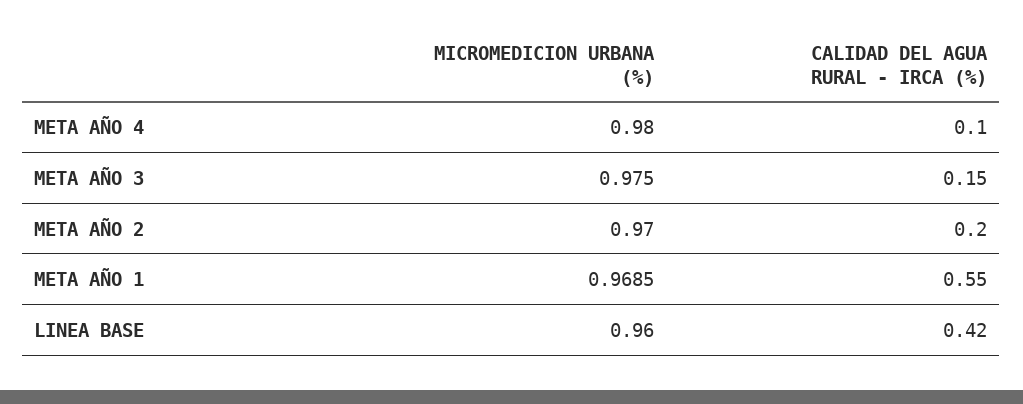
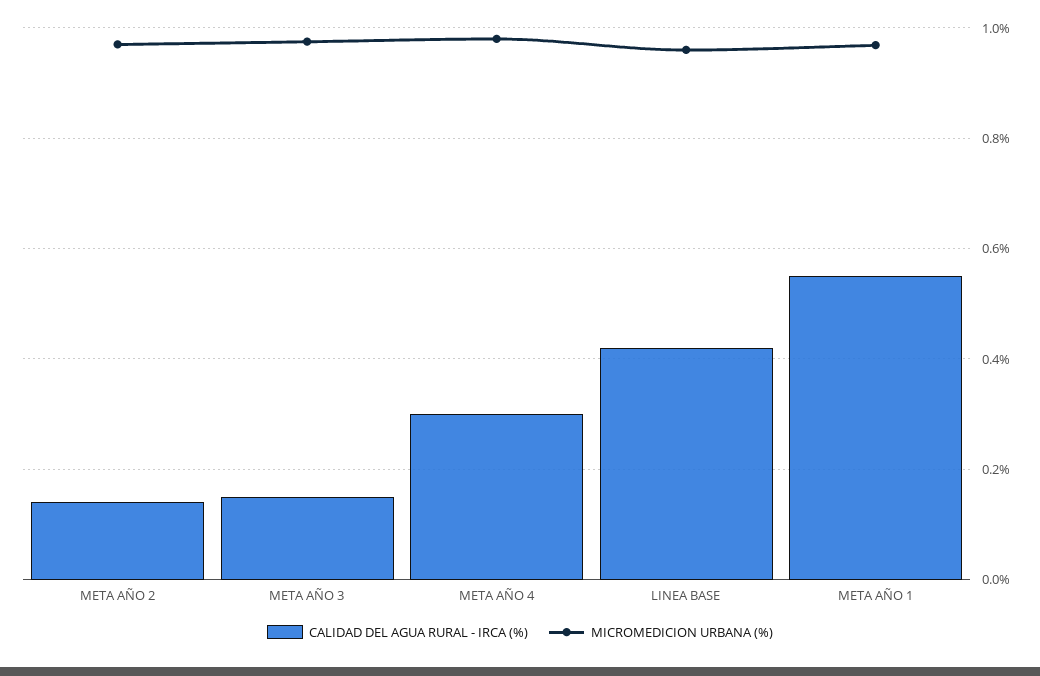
CALIDAD DEL AGUA RURAL - IRCA (%), META AÑO 4: 0.1 -> 0.3
CALIDAD DEL AGUA RURAL - IRCA (%), META AÑO 2: 0.2 -> 0.14

